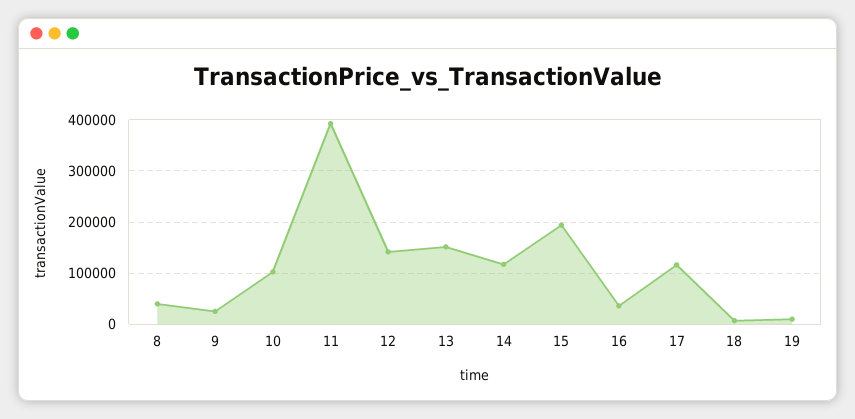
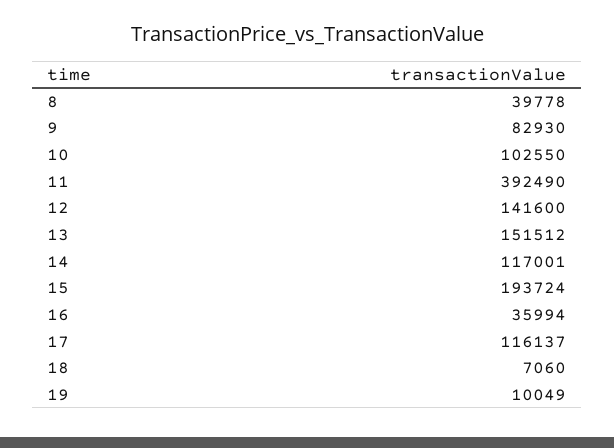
9: 20000 -> 82930

